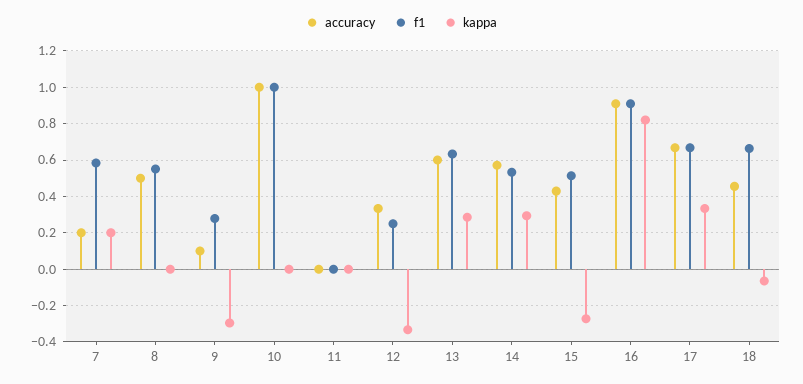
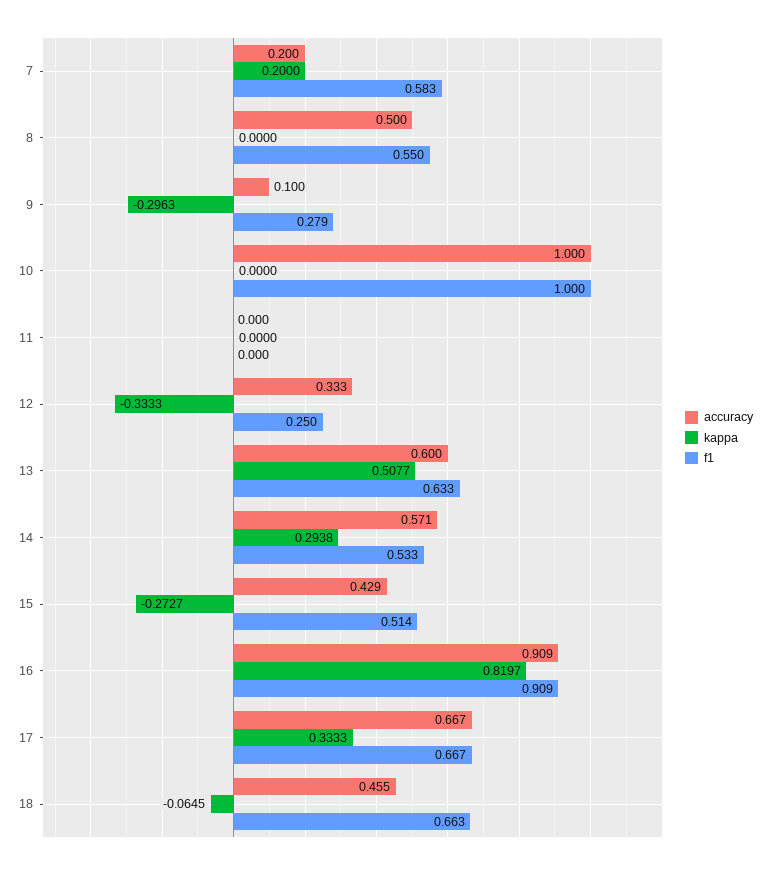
kappa, 13: 0.3 -> 0.5077

